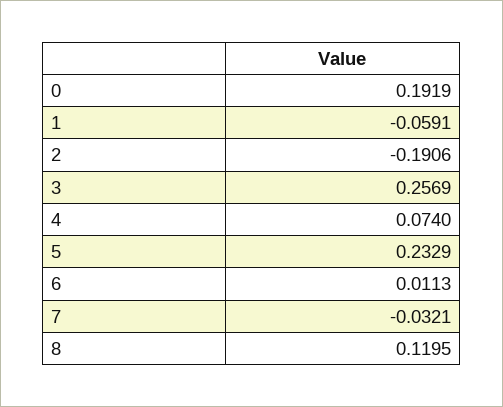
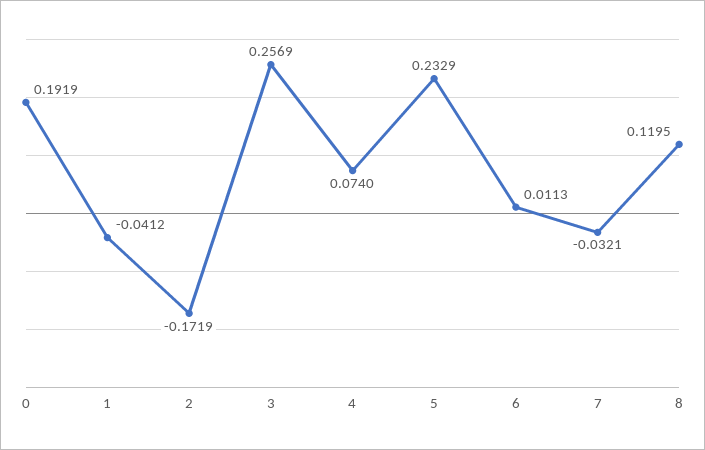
1: -0.0591 -> -0.0412
2: -0.1906 -> -0.1719

